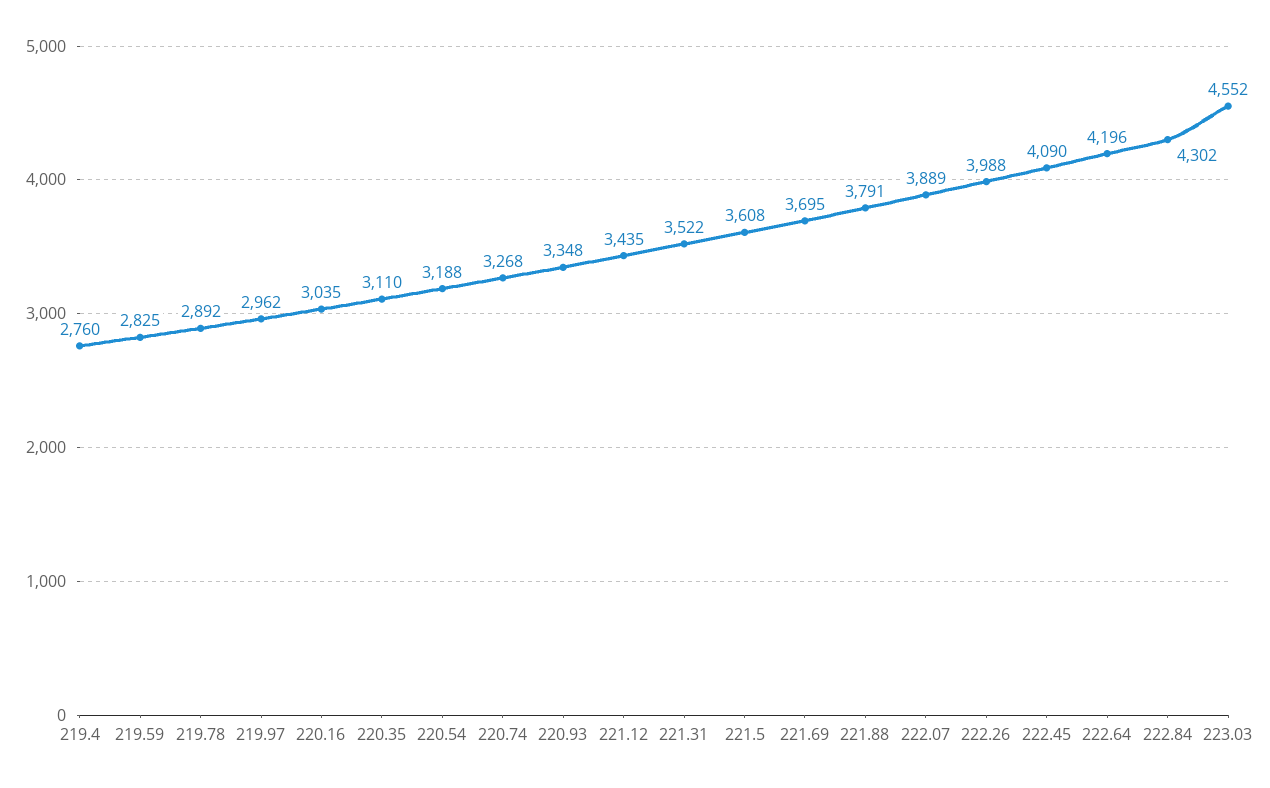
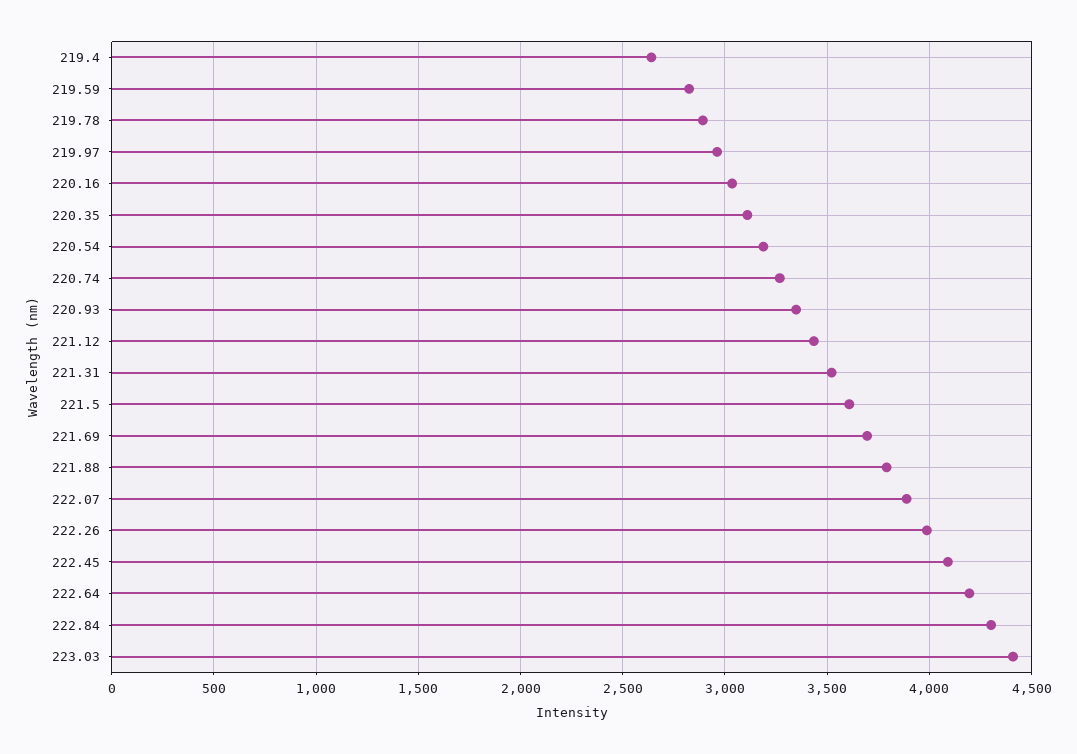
219.4: 2760 -> 2650
223.03: 4552 -> 4400

